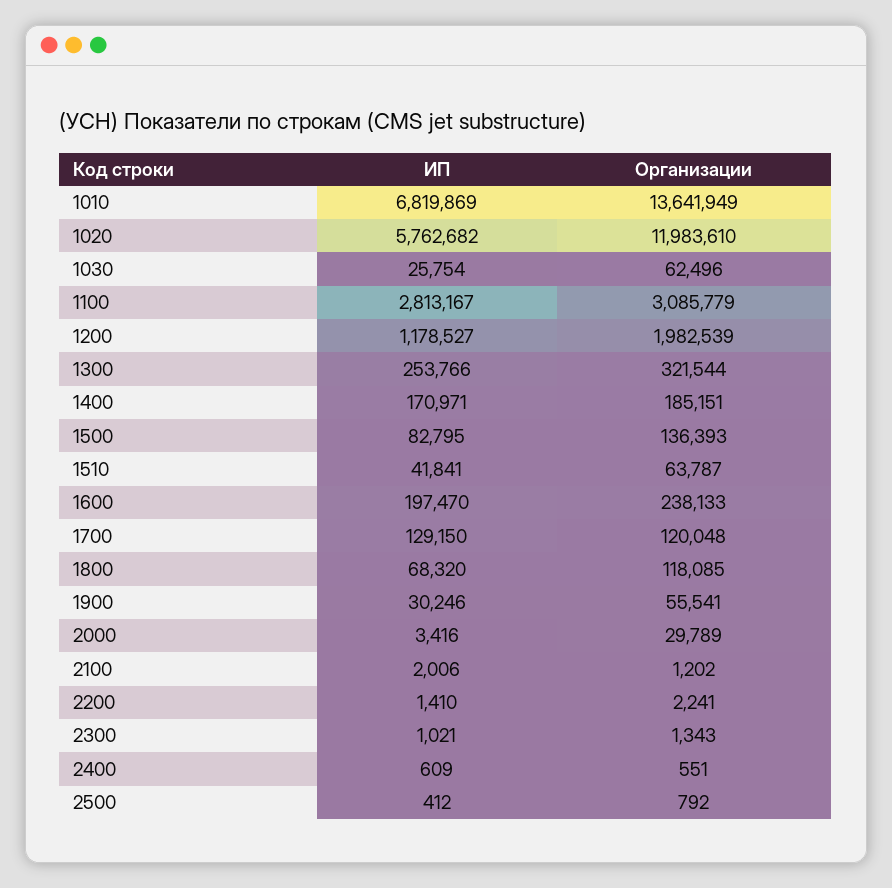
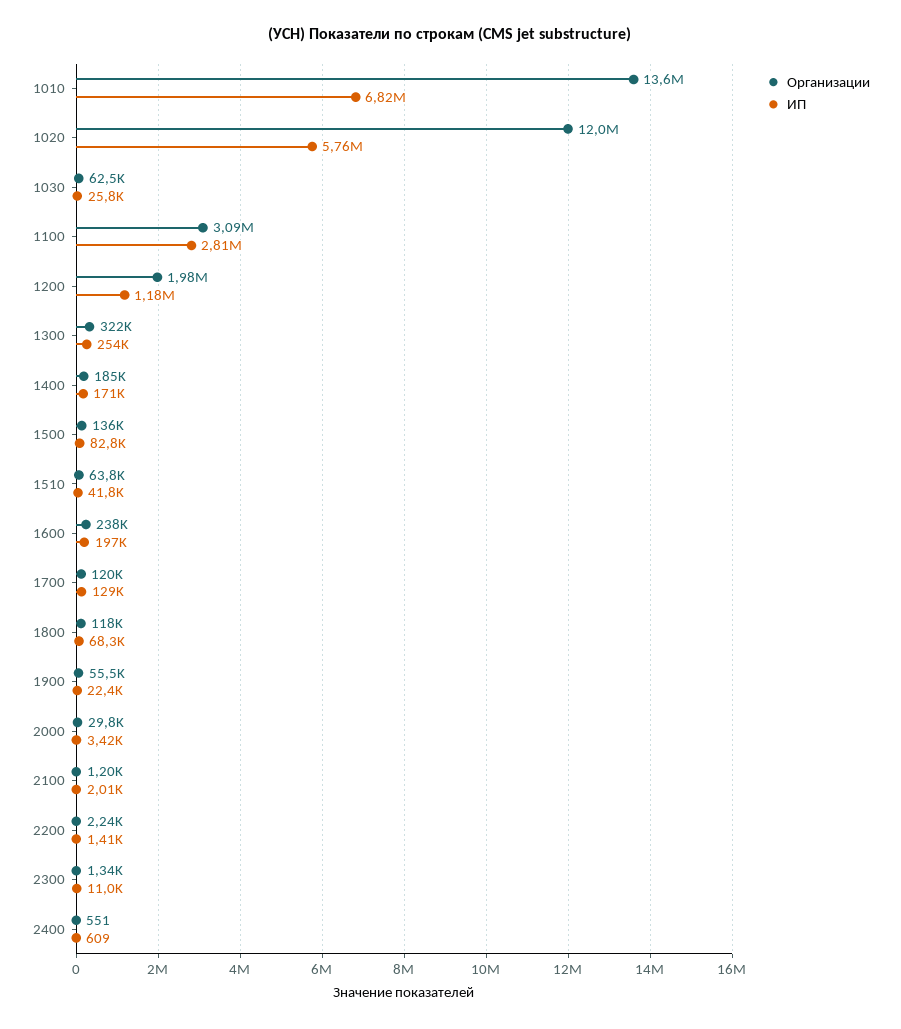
ИП, 1900: 30246 -> 22400
ИП, 2300: 1021 -> 11000
ИП, 2500: 412 -> none
Организации, 2500: 792 -> none

